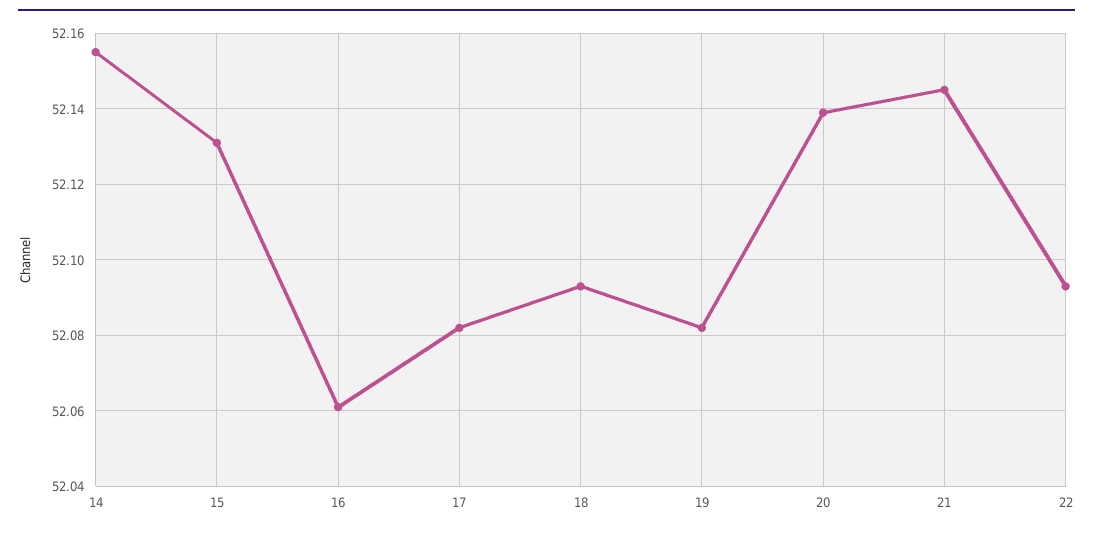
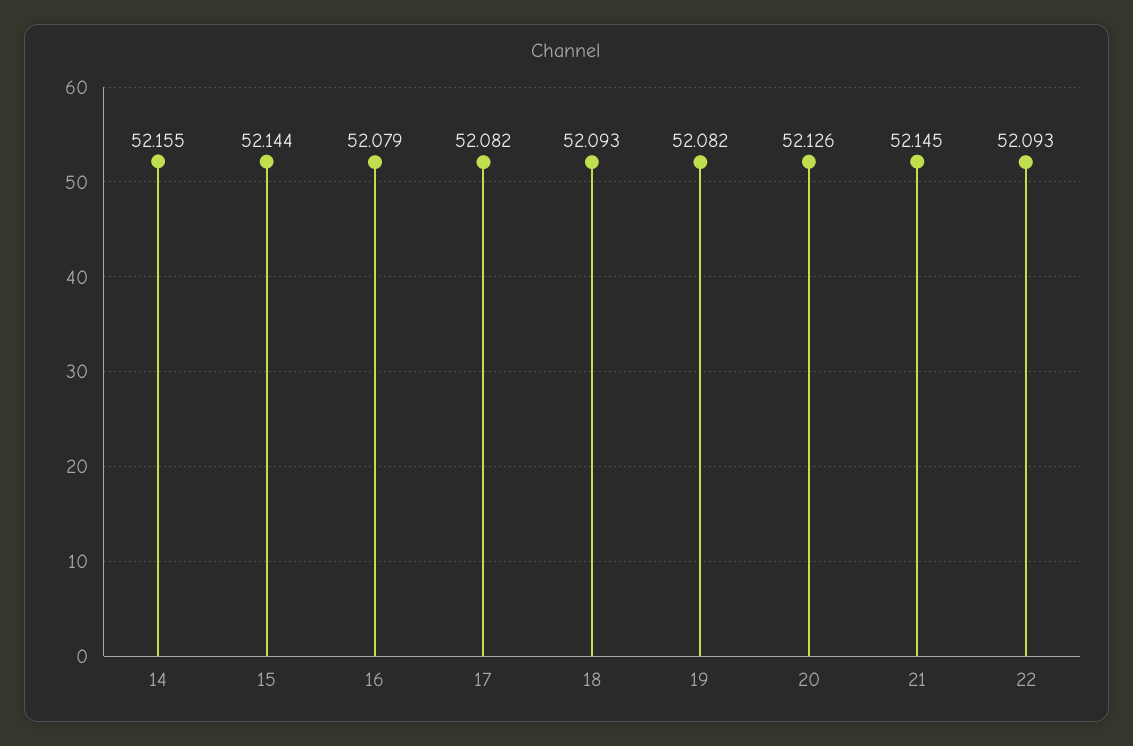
15: 52.13 -> 52.144
16: 52.06 -> 52.079
20: 52.14 -> 52.126

